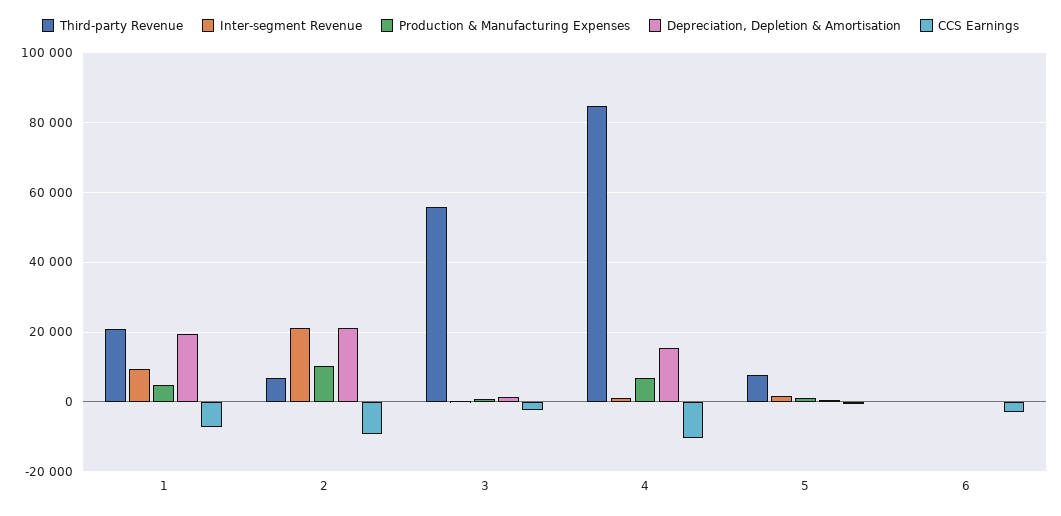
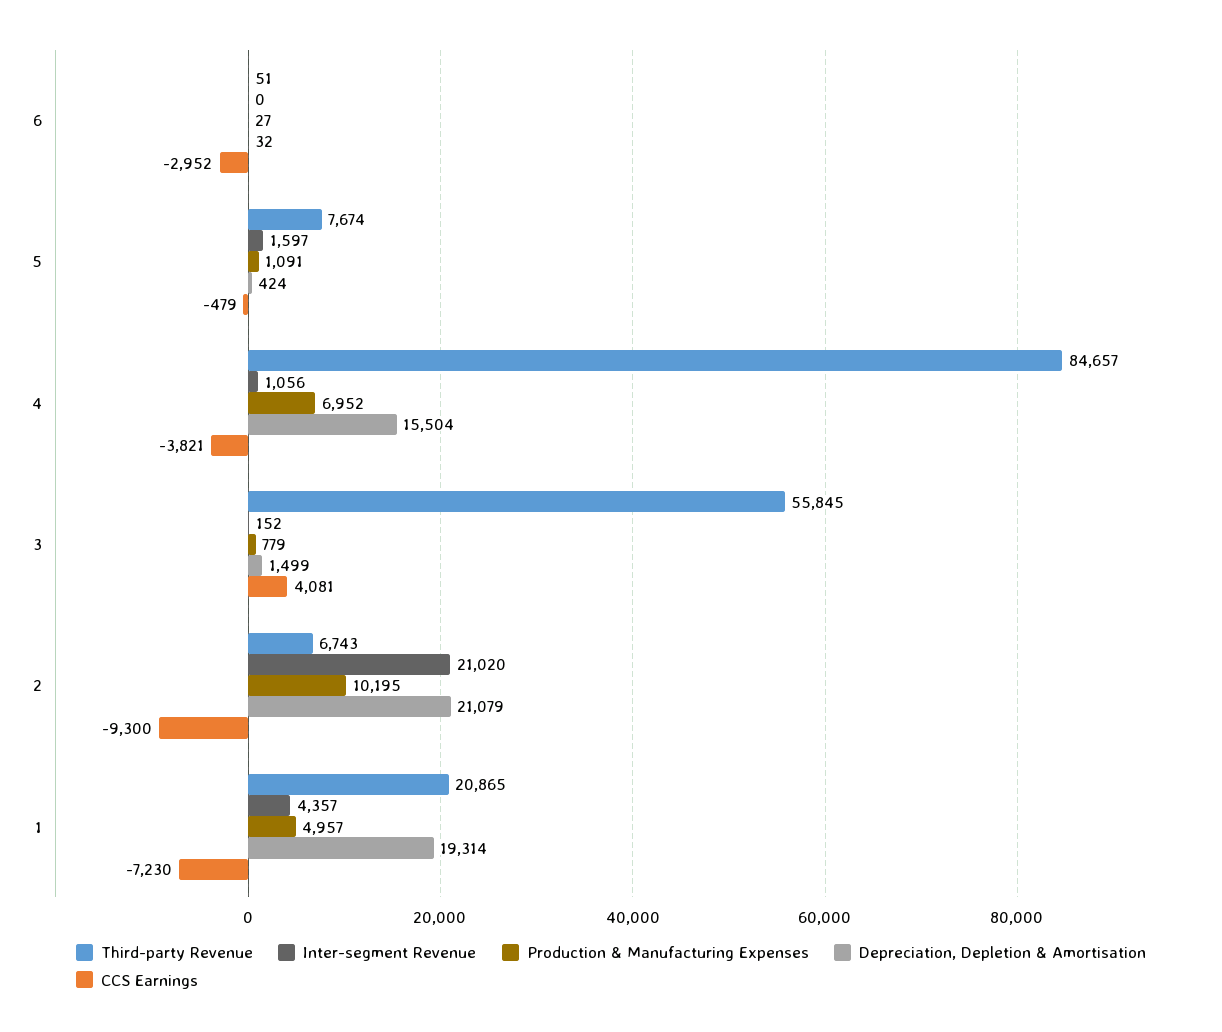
Inter-segment Revenue, 1: 10000 -> 4357
CCS Earnings, 3: -2000 -> 4081
CCS Earnings, 4: -10000 -> -3821

